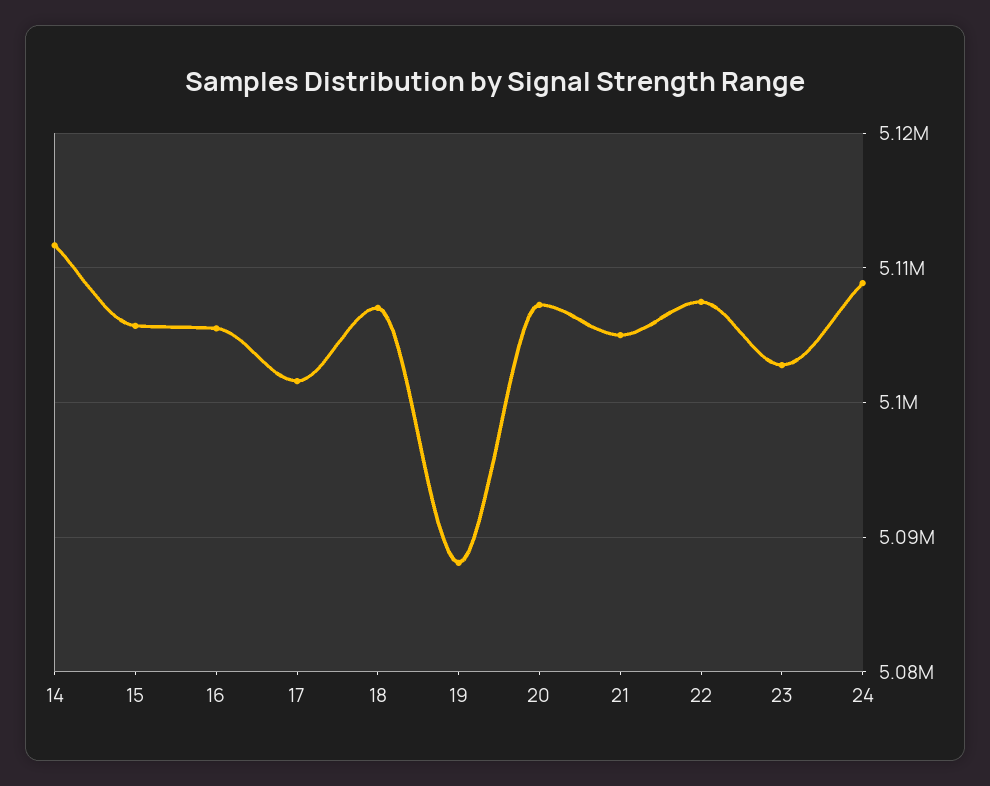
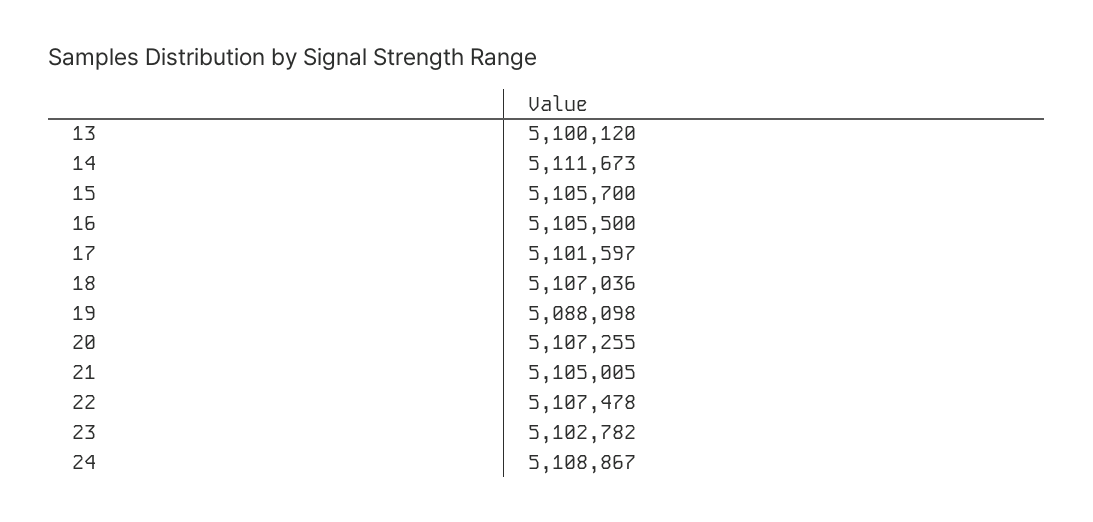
13: none -> 5100120

